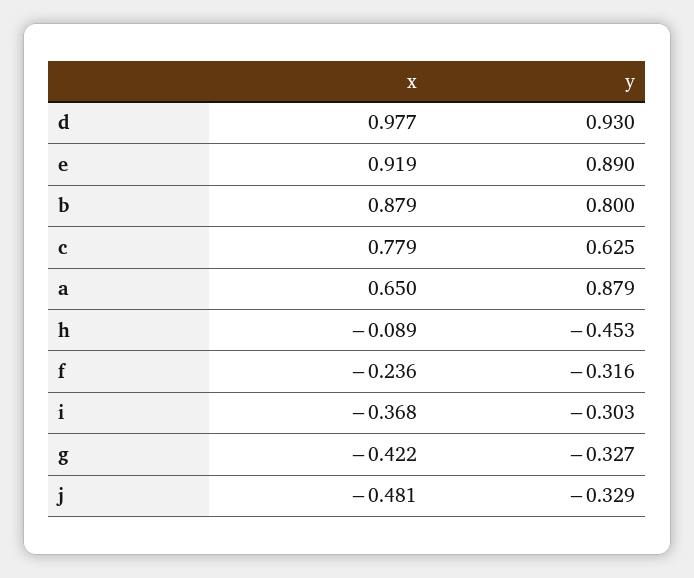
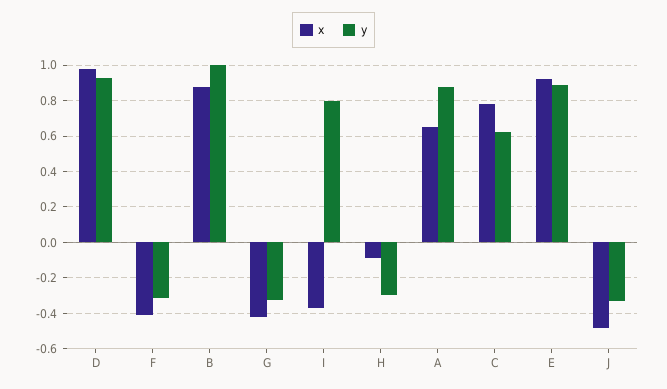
y, b: 0.8 -> 1
y, h: -0.453 -> -0.3
x, f: -0.236 -> -0.4
y, i: -0.303 -> 0.8

